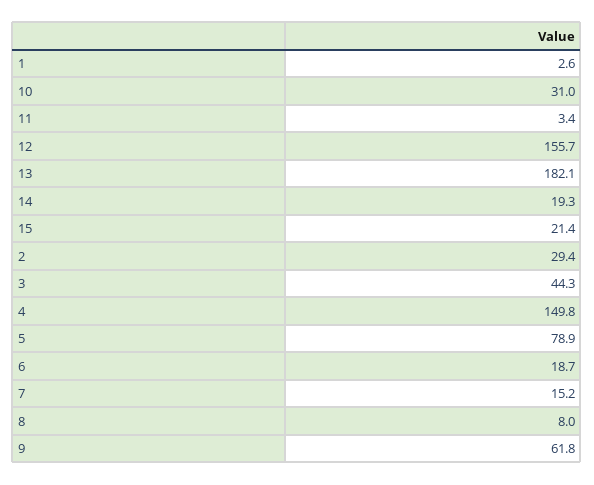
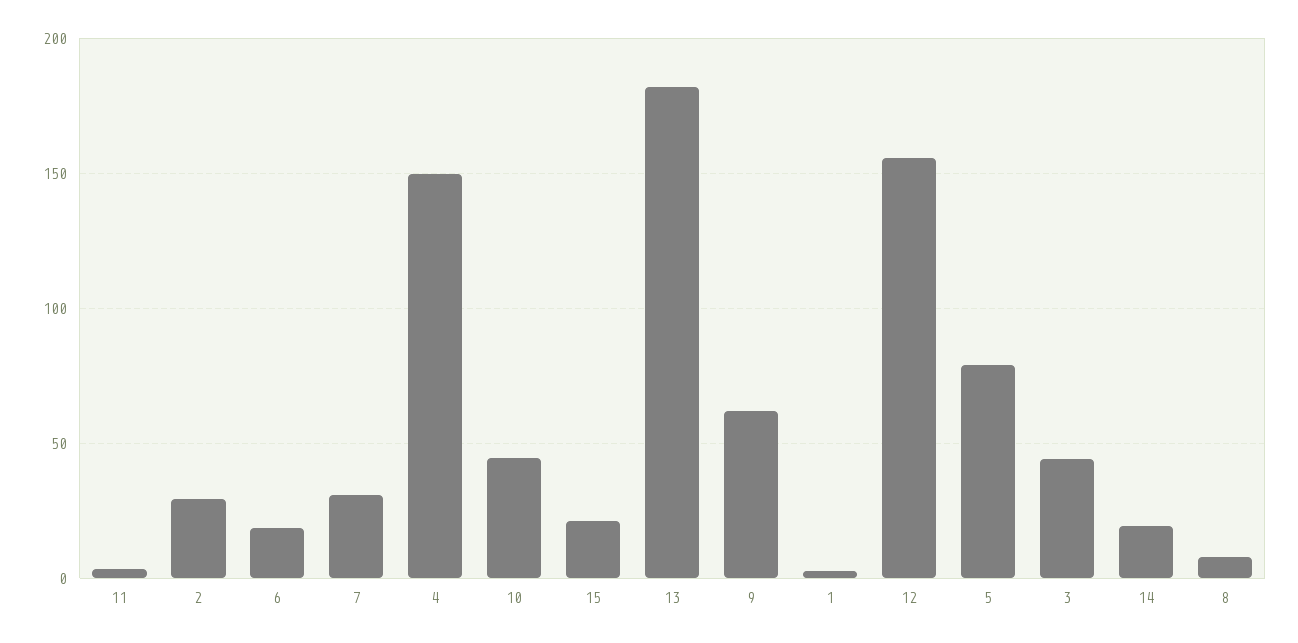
10: 31 -> 45
7: 15.2 -> 30

